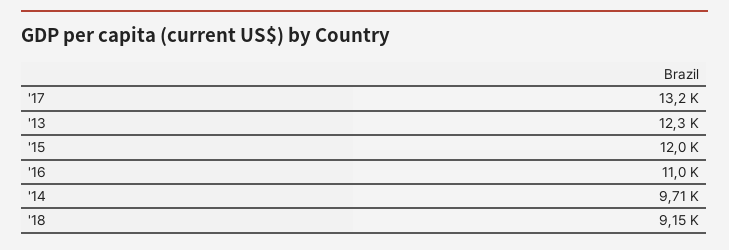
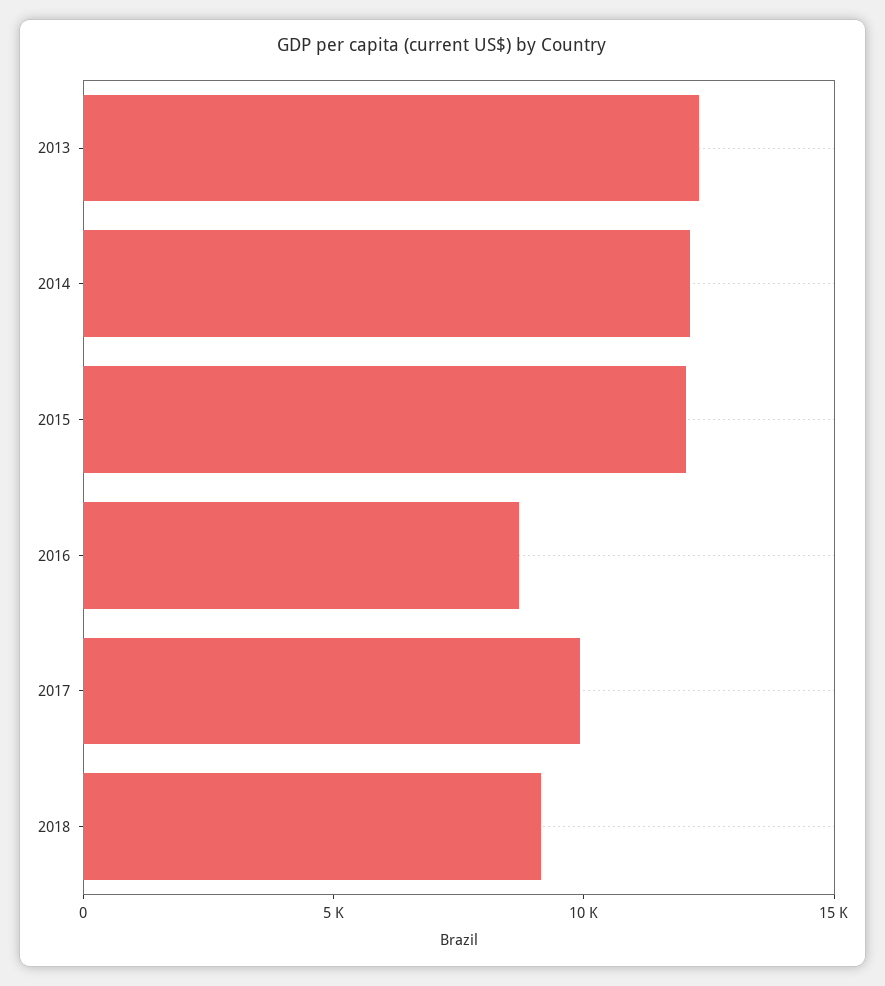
'17: 13200 -> 10000
'16: 11000 -> 9000
'14: 9710 -> 12000

